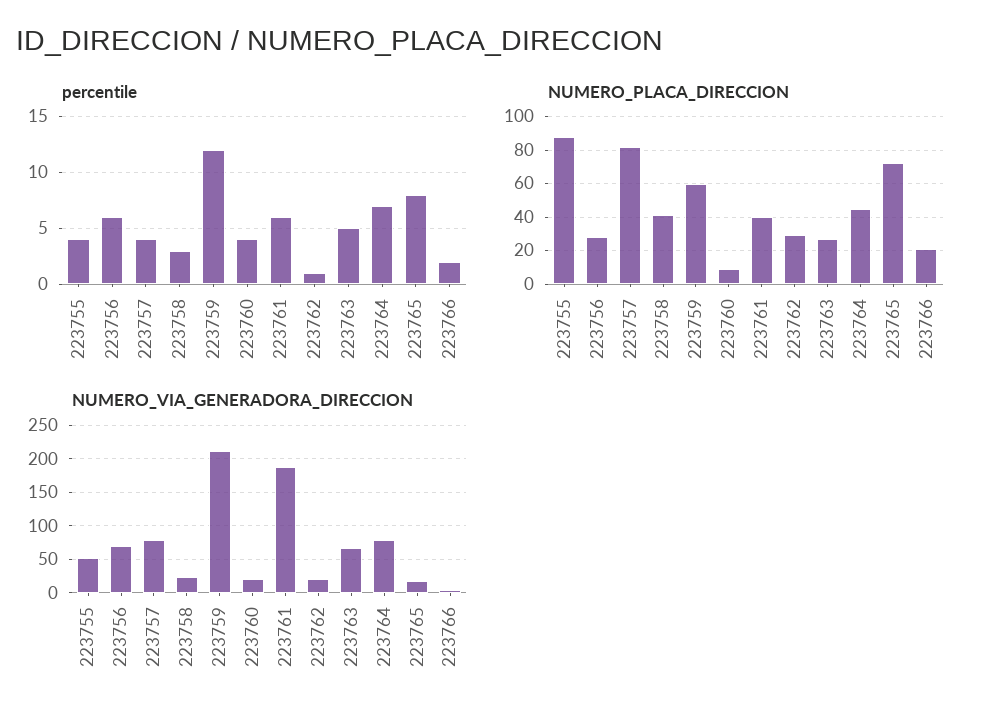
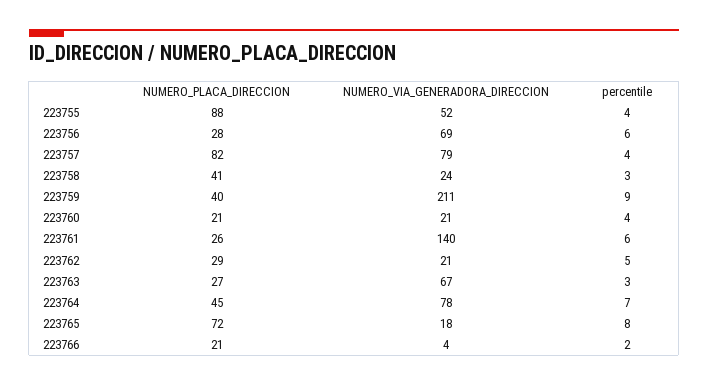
percentile, 223759: 12 -> 9
percentile, 223762: 1 -> 5
percentile, 223763: 5 -> 3
NUMERO_PLACA_DIRECCION, 223759: 60 -> 40
NUMERO_PLACA_DIRECCION, 223760: 10 -> 21
NUMERO_PLACA_DIRECCION, 223761: 40 -> 26
NUMERO_VIA_GENERADORA_DIRECCION, 223761: 190 -> 140

